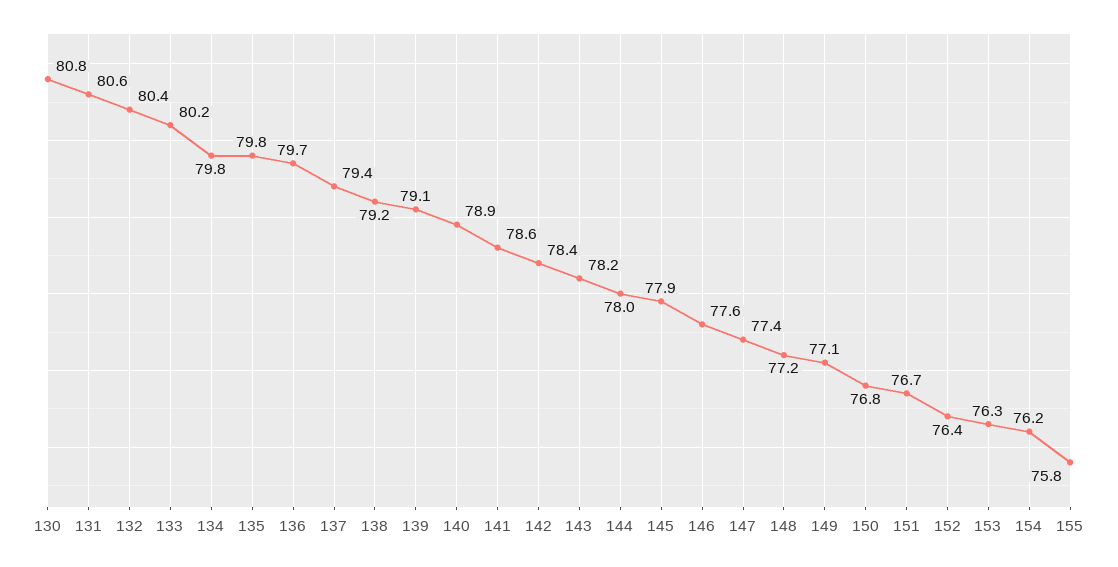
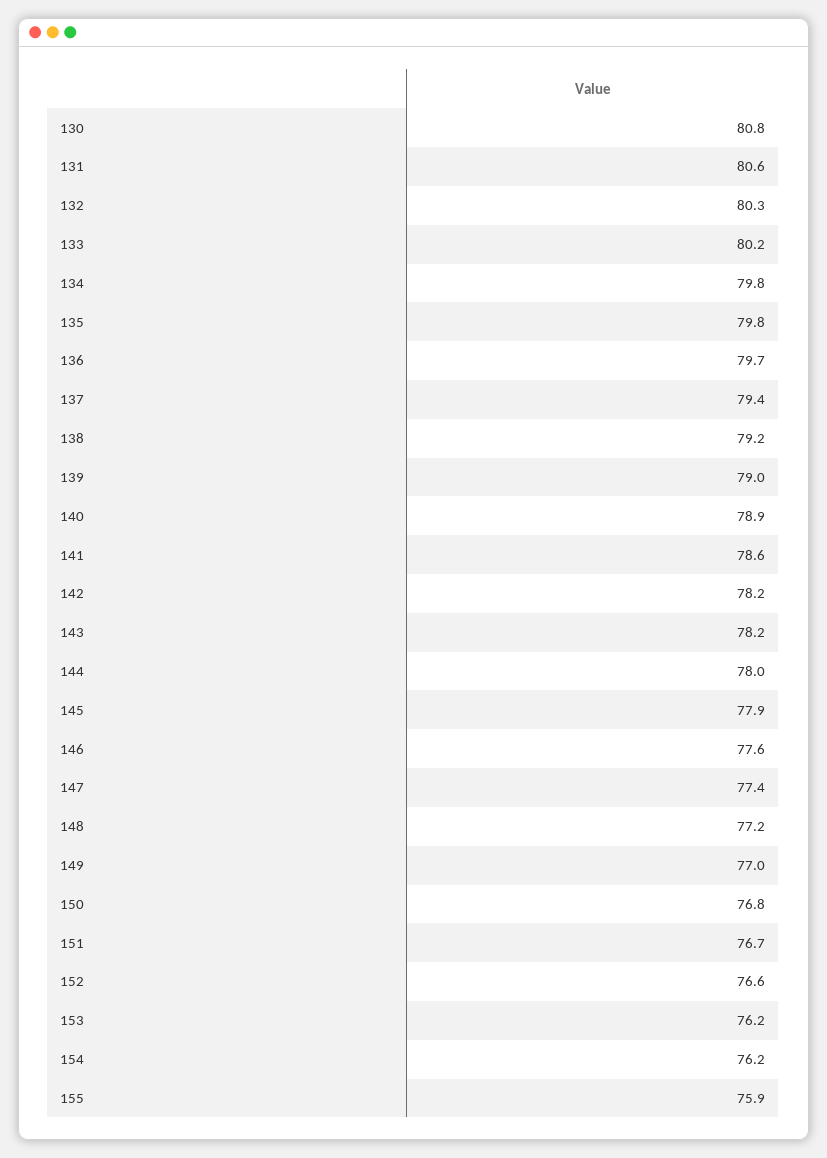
132: 80.4 -> 80.3
139: 79.1 -> 79
142: 78.4 -> 78.2
149: 77.1 -> 77
152: 76.4 -> 76.6
153: 76.3 -> 76.2
155: 75.8 -> 75.9

